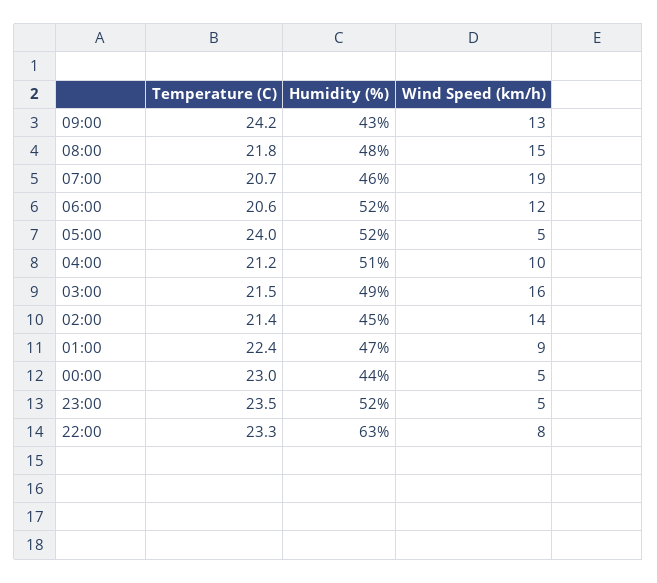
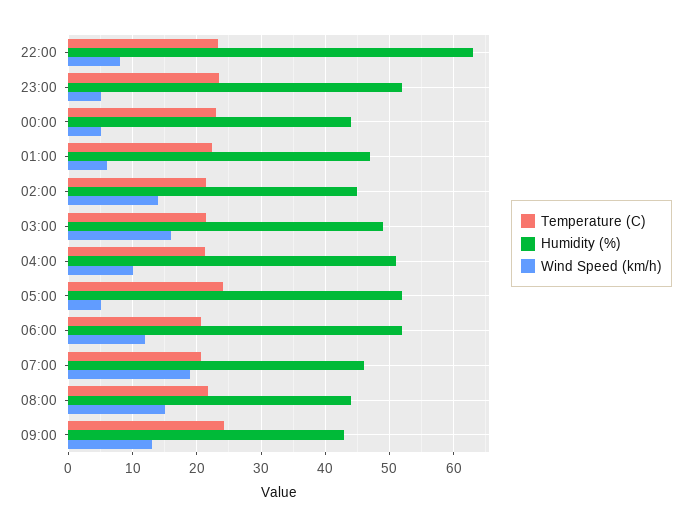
Humidity (%), 08:00: 48 -> 44
Wind Speed (km/h), 01:00: 9 -> 6

